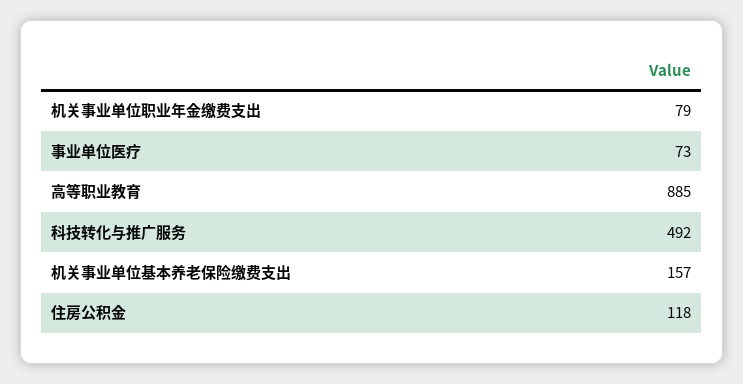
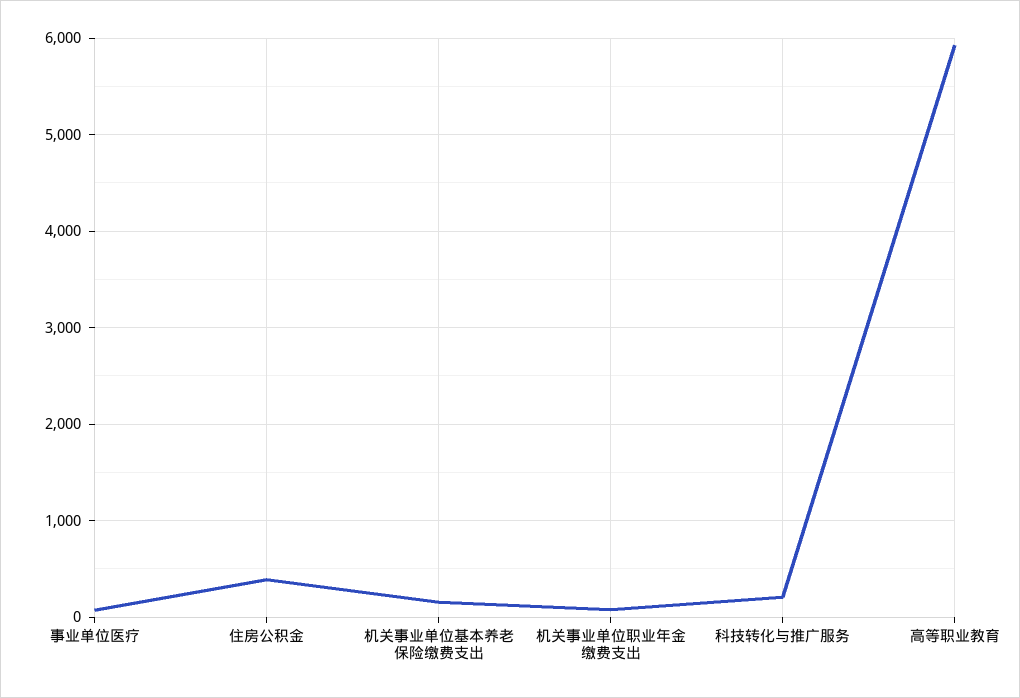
高等职业教育: 885 -> 5900
科技转化与推广服务: 492 -> 200
住房公积金: 118 -> 400

